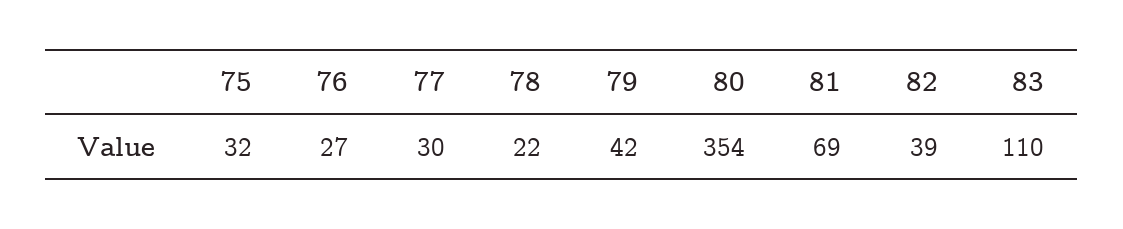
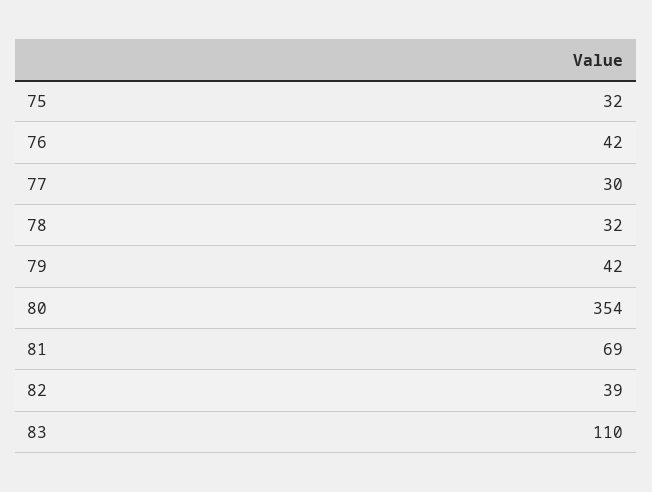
76: 27 -> 42
78: 22 -> 32

